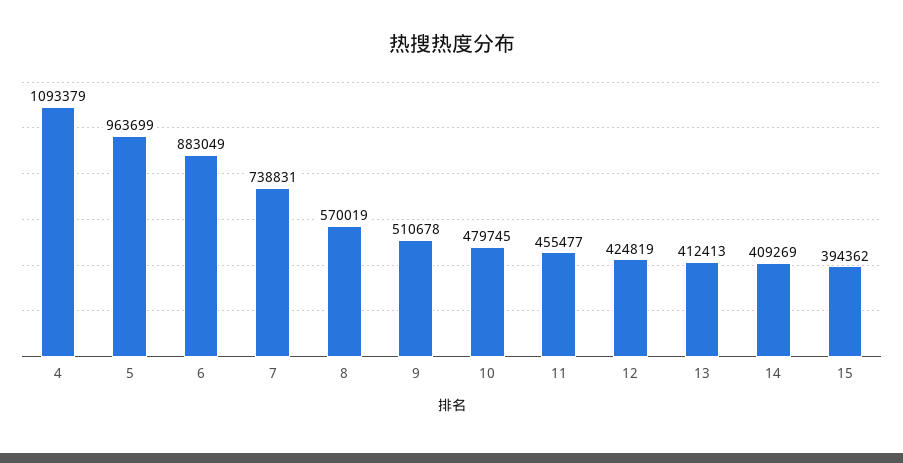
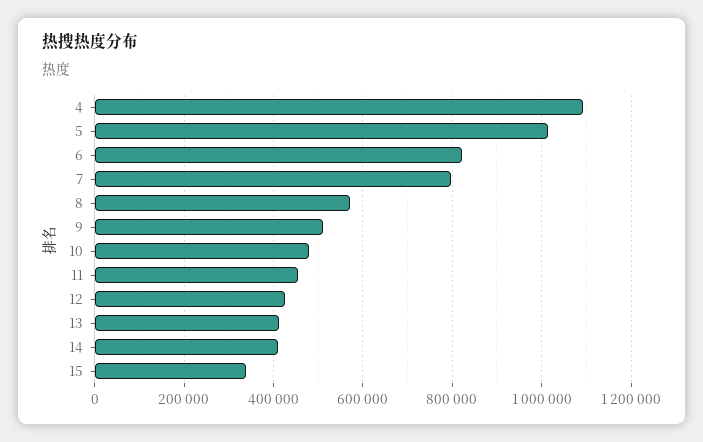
5: 963699 -> 1020000
6: 883049 -> 820000
7: 738831 -> 800000
15: 394362 -> 340000

